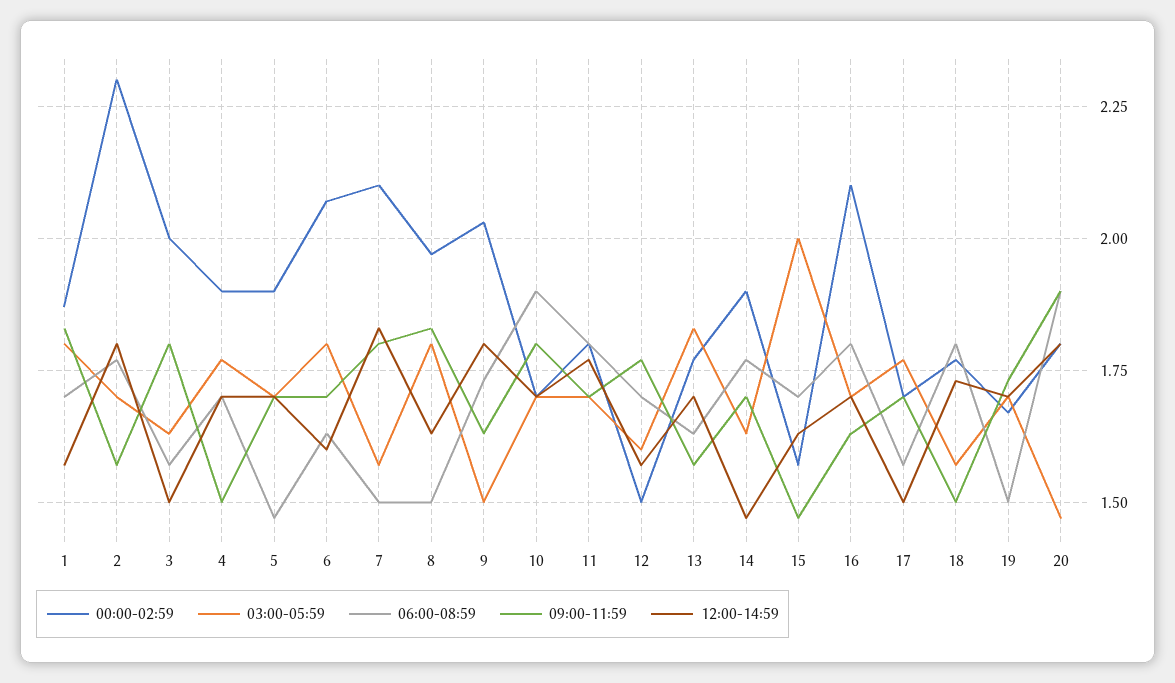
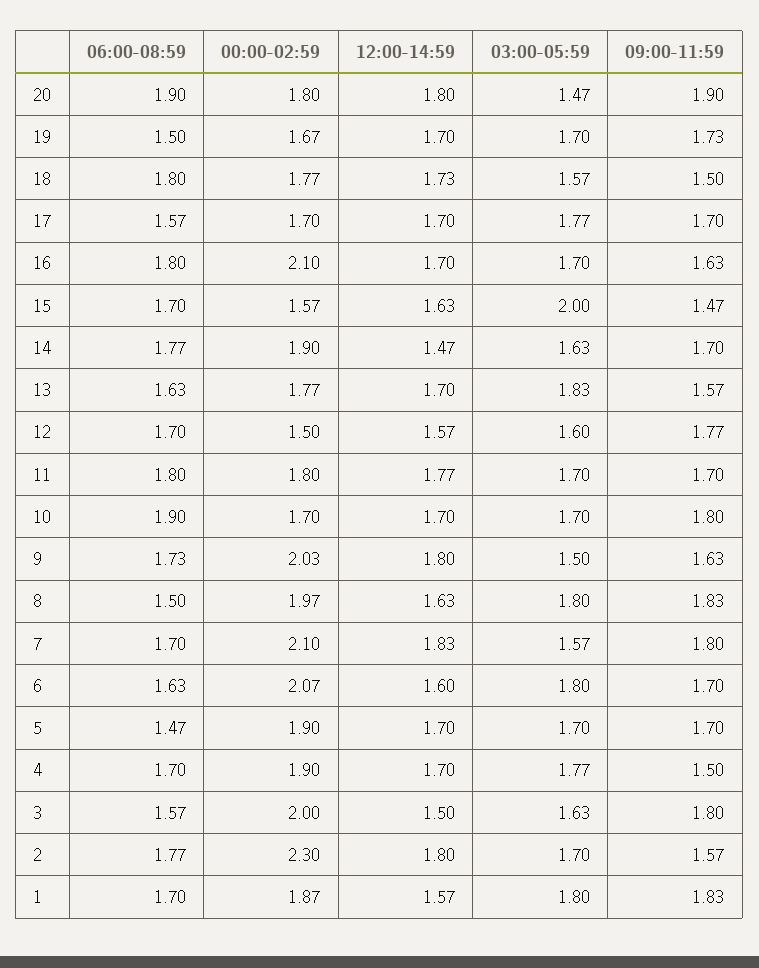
06:00-08:59, 7: 1.5 -> 1.7
12:00-14:59, 17: 1.5 -> 1.7

